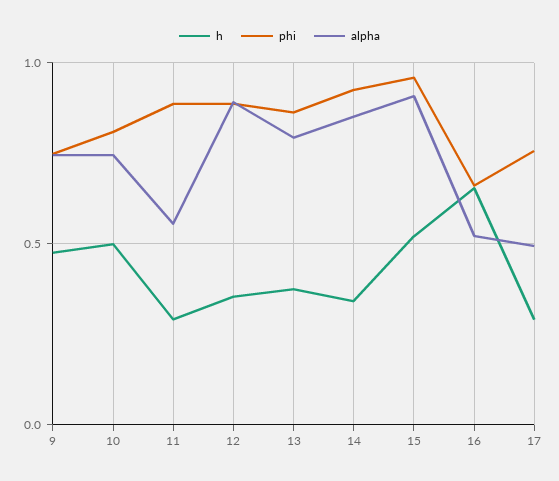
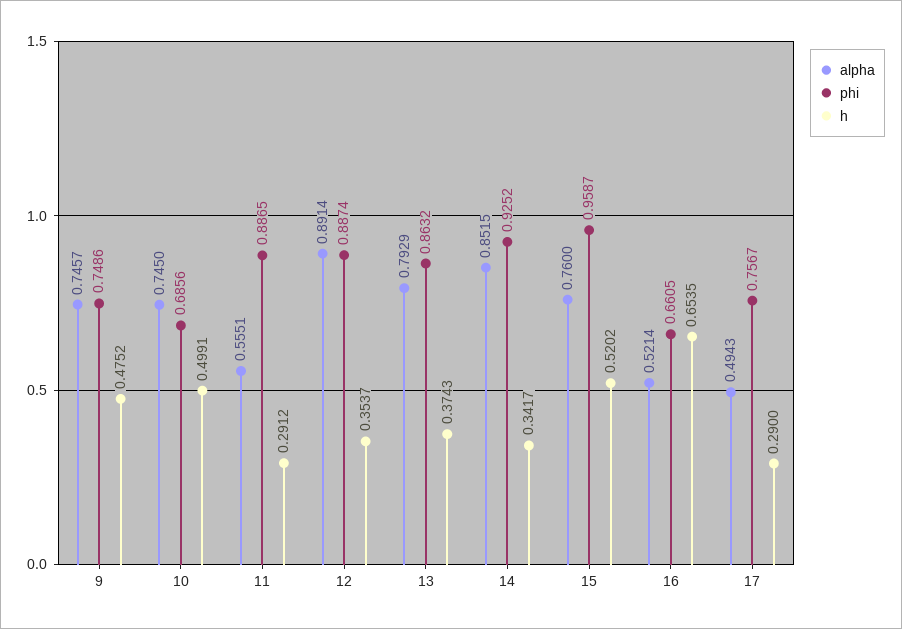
phi, 10: 0.8 -> 0.6856
alpha, 15: 0.9 -> 0.76

